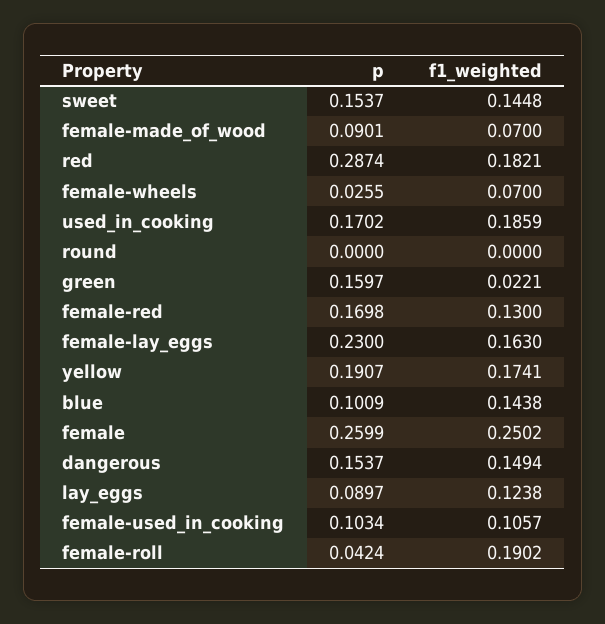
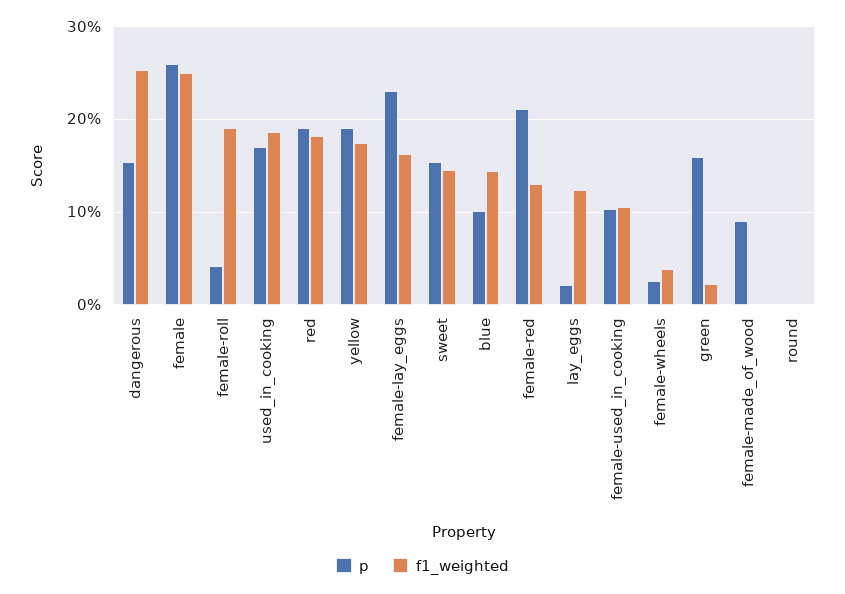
f1_weighted, female-made_of_wood: 0.07 -> 0
p, red: 0.2874 -> 0.19
f1_weighted, female-wheels: 0.07 -> 0.04
p, female-red: 0.1698 -> 0.21
f1_weighted, dangerous: 0.1494 -> 0.25
p, lay_eggs: 0.0897 -> 0.02

